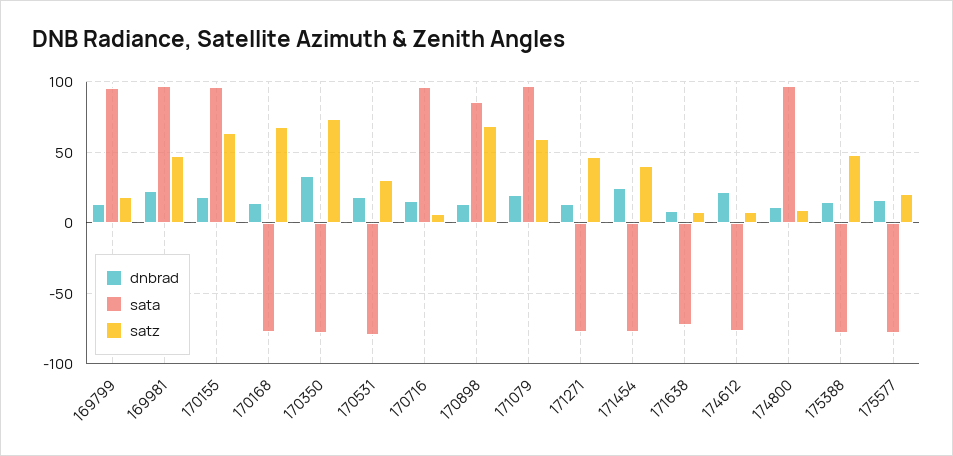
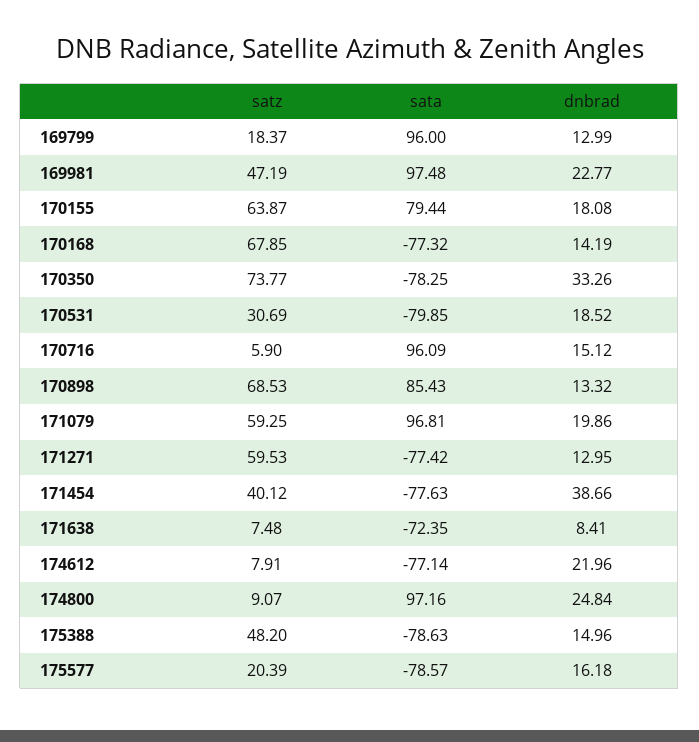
sata, 170155: 95 -> 79.44
satz, 171271: 45 -> 59.53
dnbrad, 171454: 25 -> 38.66
dnbrad, 174800: 10 -> 24.84

